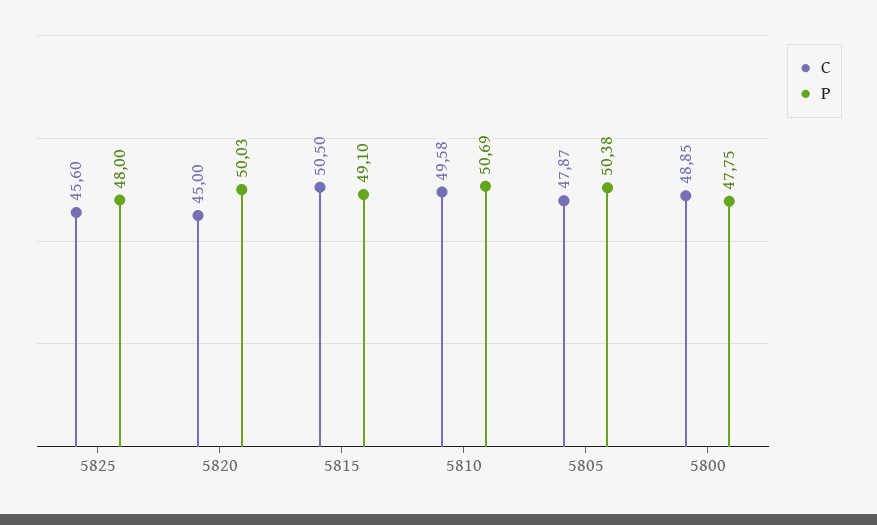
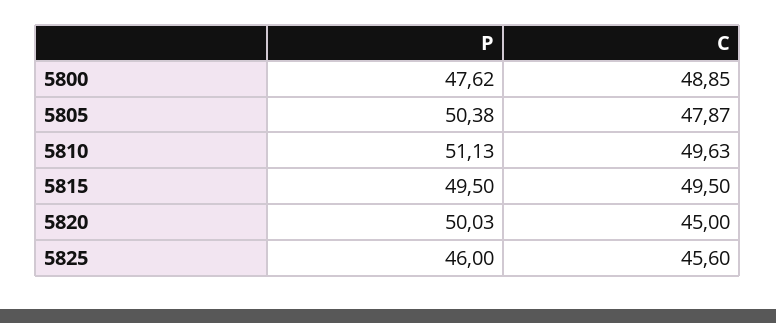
P, 5825: 48 -> 46
C, 5815: 50.5 -> 49.5
P, 5815: 49.1 -> 49.5
C, 5810: 49.58 -> 49.63
P, 5810: 50.69 -> 51.13
P, 5800: 47.75 -> 47.62

